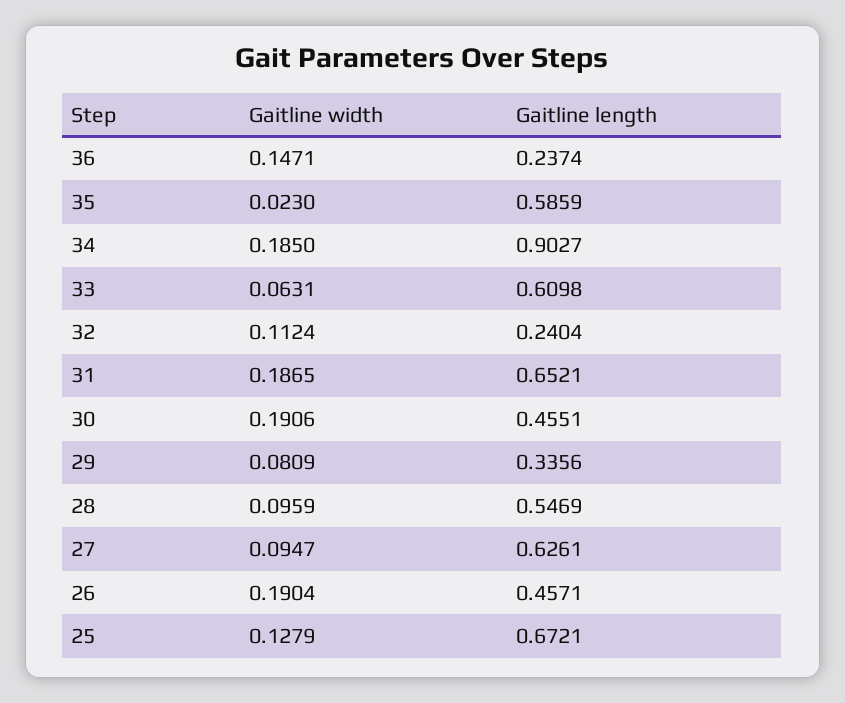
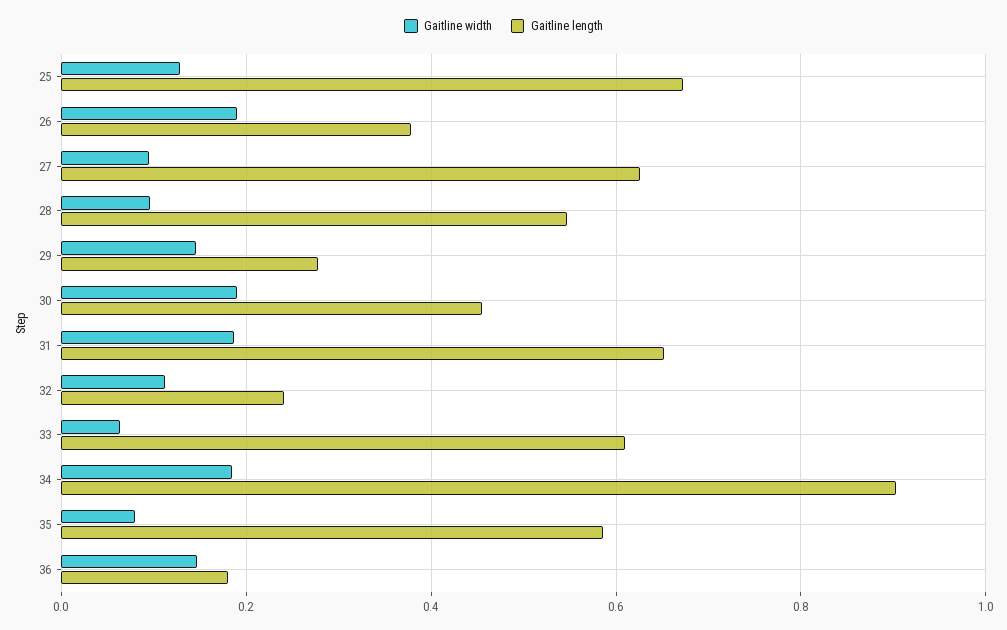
Gaitline length, 36: 0.2374 -> 0.18
Gaitline width, 35: 0.023 -> 0.08
Gaitline width, 29: 0.0809 -> 0.14
Gaitline length, 29: 0.3356 -> 0.28
Gaitline length, 26: 0.4571 -> 0.38

